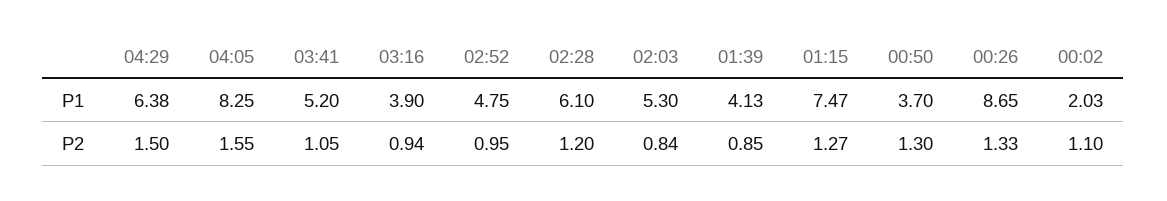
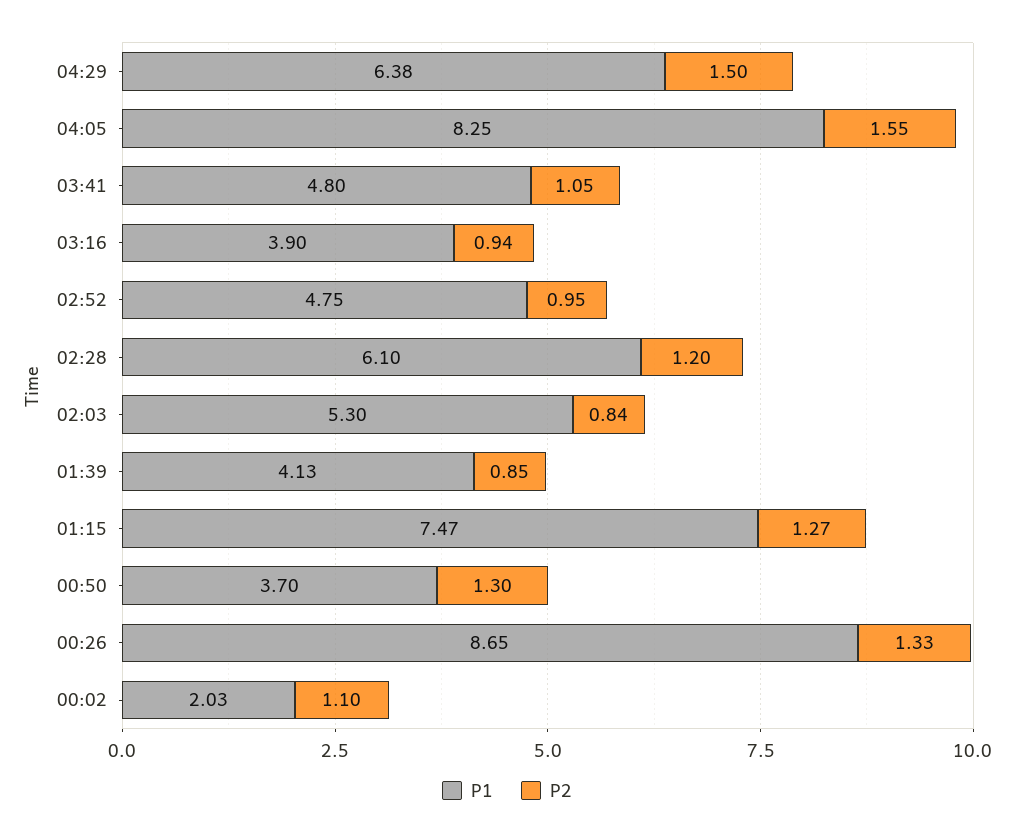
P1, 03:41: 5.2 -> 4.8

